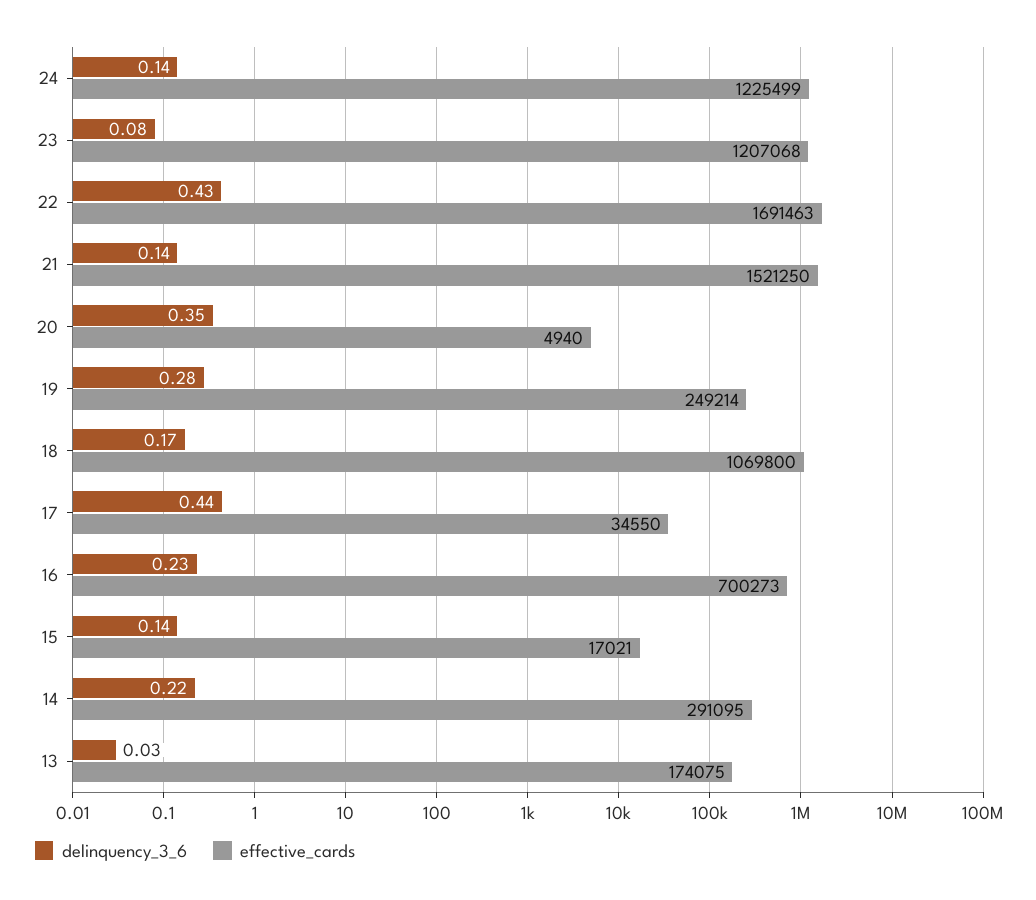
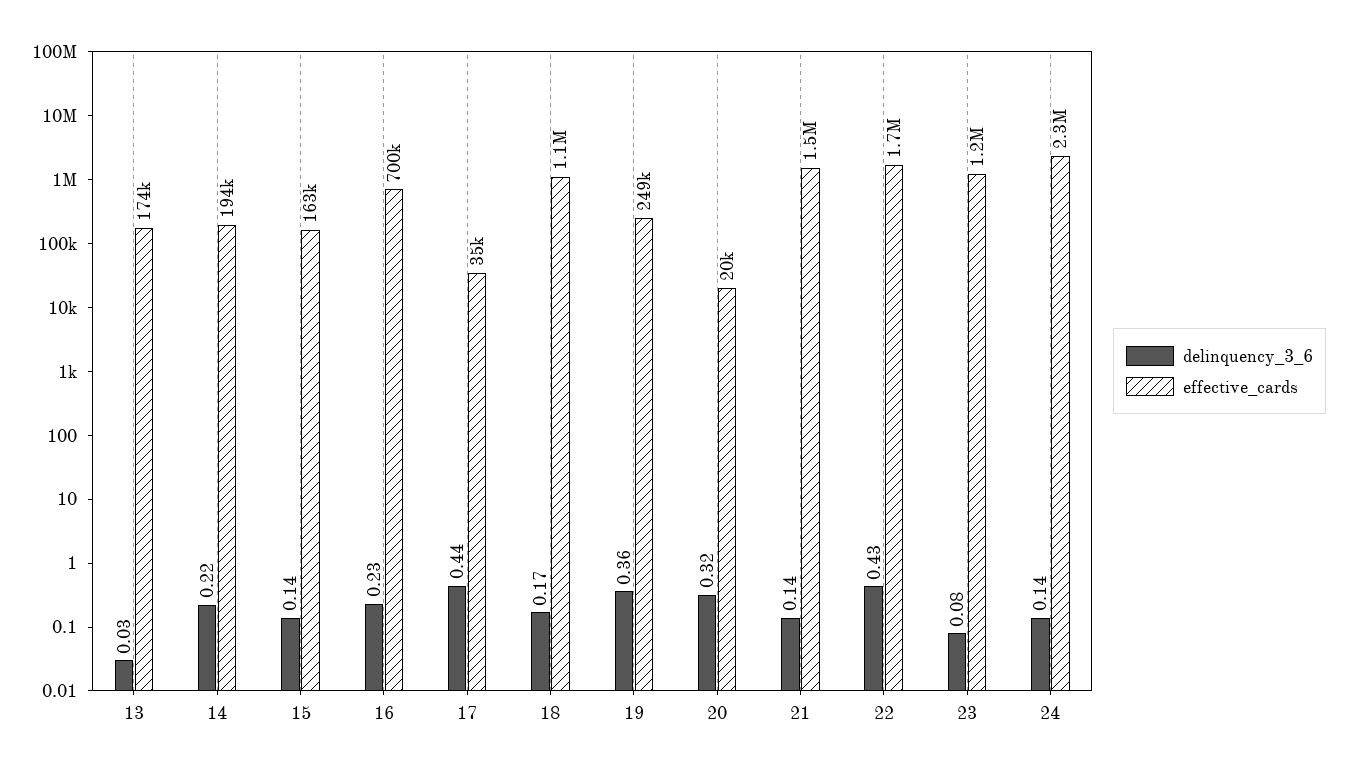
effective_cards, 24: 1225499 -> 2300000
delinquency_3_6, 20: 0.35 -> 0.32
effective_cards, 20: 4940 -> 20000
delinquency_3_6, 19: 0.28 -> 0.36
effective_cards, 15: 17021 -> 163000
effective_cards, 14: 291095 -> 194000

